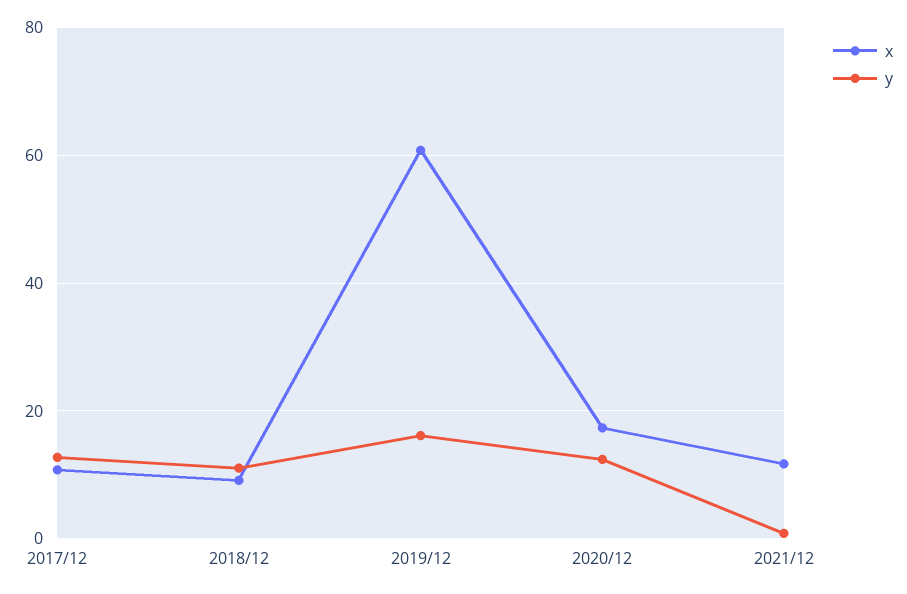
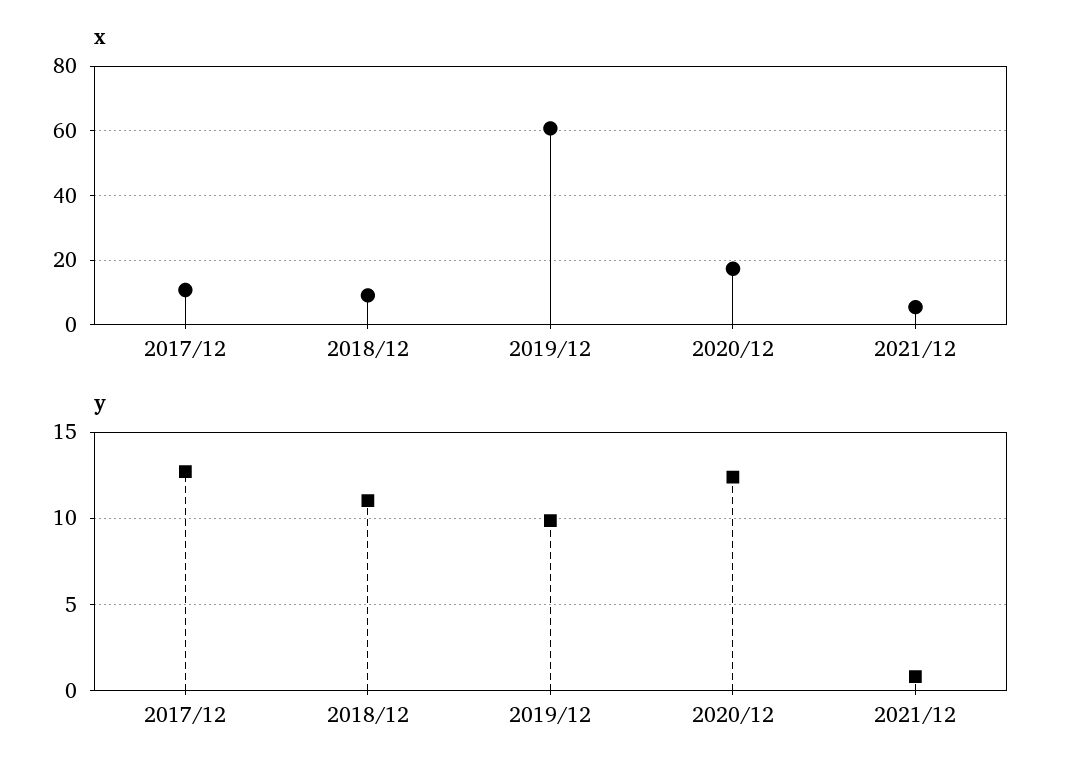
y, 2019/12: 16 -> 10
x, 2021/12: 12 -> 6

